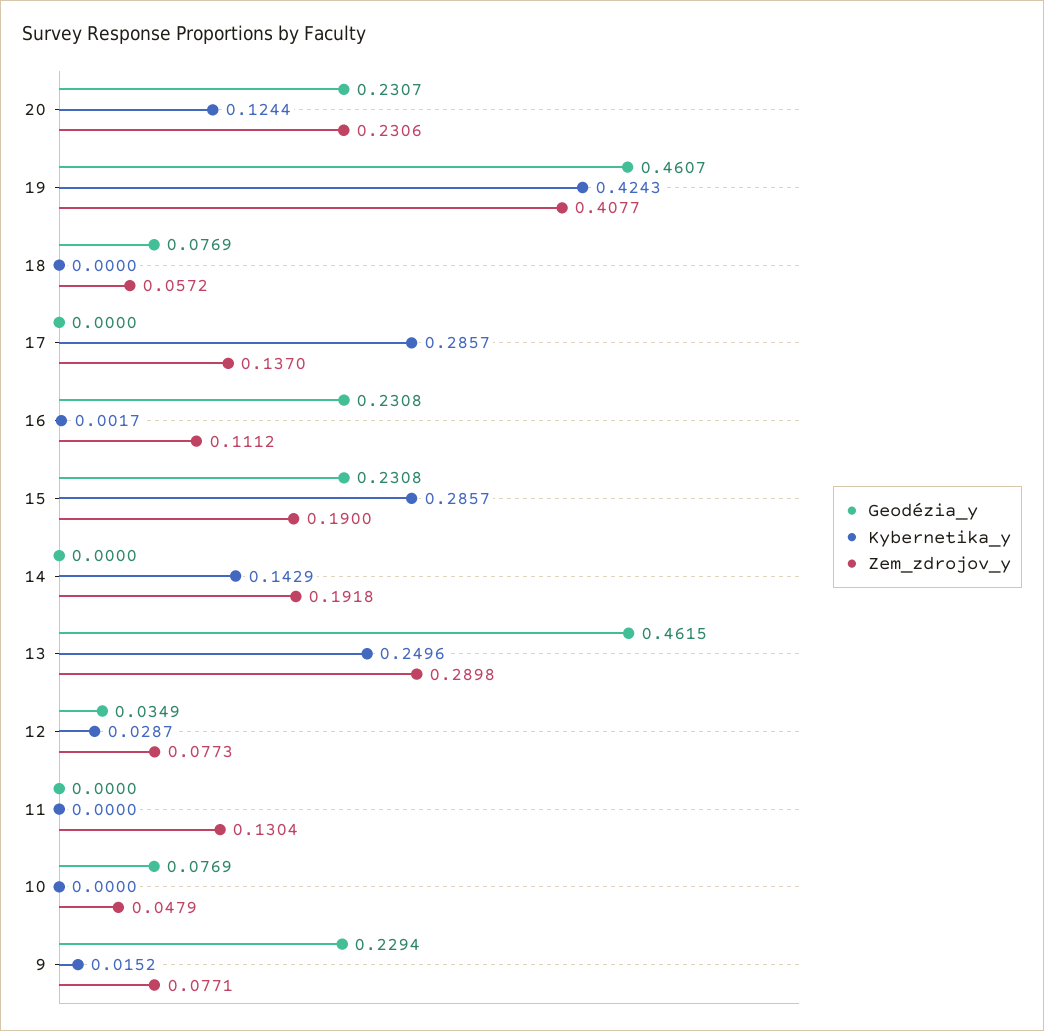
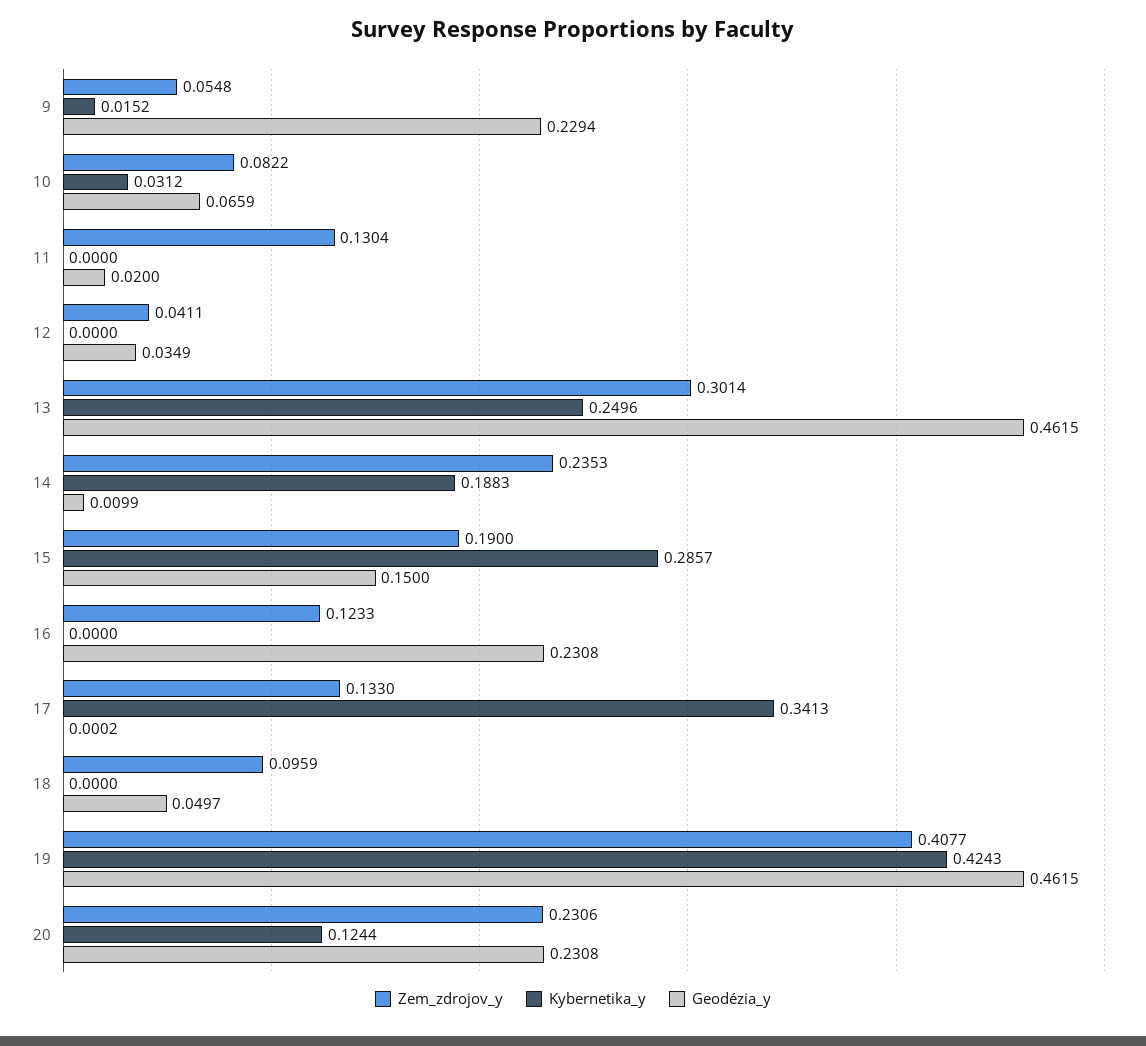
Geodézia_y, 20: 0.2307 -> 0.2308
Geodézia_y, 19: 0.4607 -> 0.4615
Geodézia_y, 18: 0.0769 -> 0.0497
Zem_zdrojov_y, 18: 0.0572 -> 0.0959
Geodézia_y, 17: 0 -> 0.0002
Kybernetika_y, 17: 0.2857 -> 0.3413
Zem_zdrojov_y, 17: 0.137 -> 0.133
Kybernetika_y, 16: 0.0017 -> 0
Zem_zdrojov_y, 16: 0.1112 -> 0.1233
Geodézia_y, 15: 0.2308 -> 0.15
Geodézia_y, 14: 0 -> 0.0099
Kybernetika_y, 14: 0.1429 -> 0.1883
Zem_zdrojov_y, 14: 0.1918 -> 0.2353
Zem_zdrojov_y, 13: 0.2898 -> 0.3014
Kybernetika_y, 12: 0.0287 -> 0
Zem_zdrojov_y, 12: 0.0773 -> 0.0411
Geodézia_y, 11: 0 -> 0.02
Geodézia_y, 10: 0.0769 -> 0.0659
Kybernetika_y, 10: 0 -> 0.0312
Zem_zdrojov_y, 10: 0.0479 -> 0.0822
Zem_zdrojov_y, 9: 0.0771 -> 0.0548

